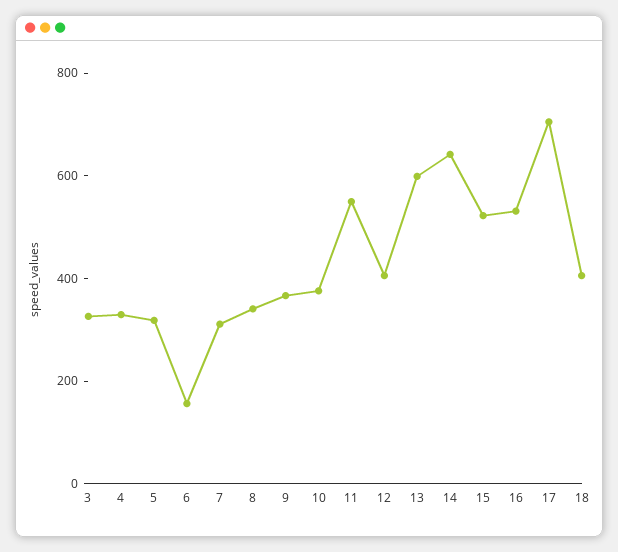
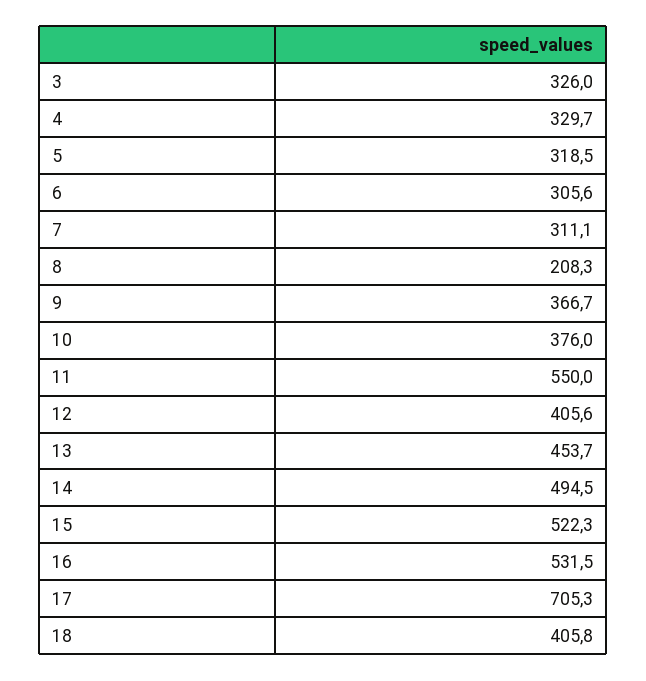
6: 150 -> 305.6
8: 350 -> 208.3
13: 600 -> 453.7
14: 650 -> 494.5

